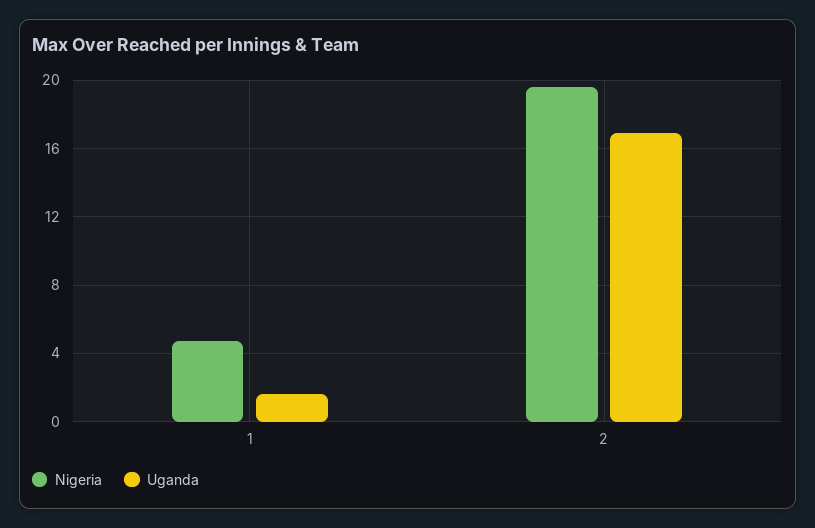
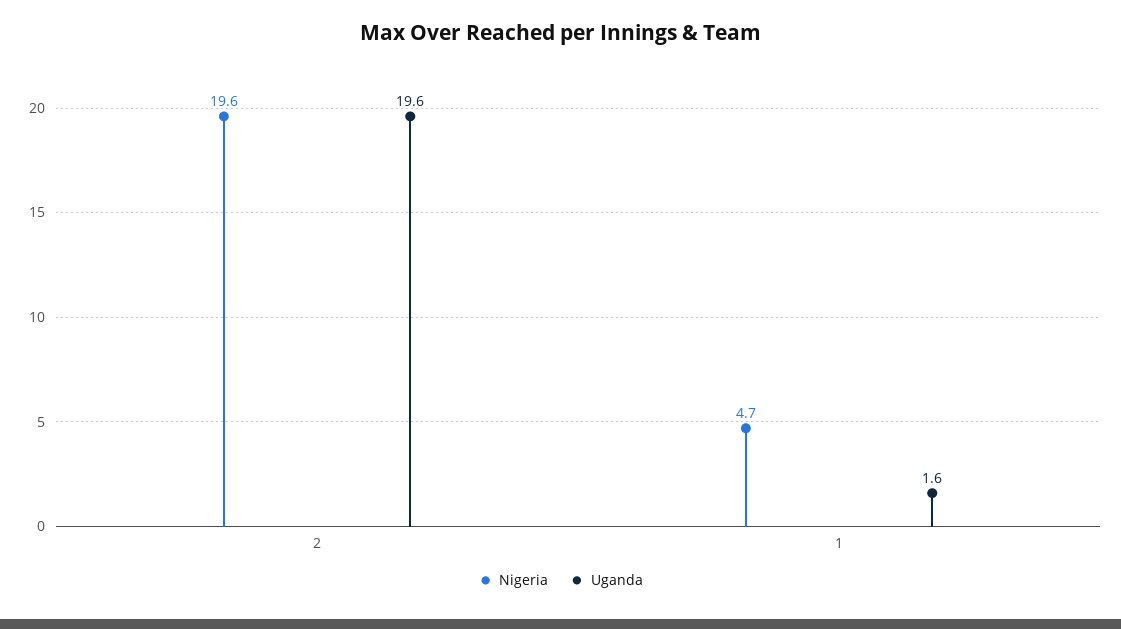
Uganda, 2: 17 -> 19.6

